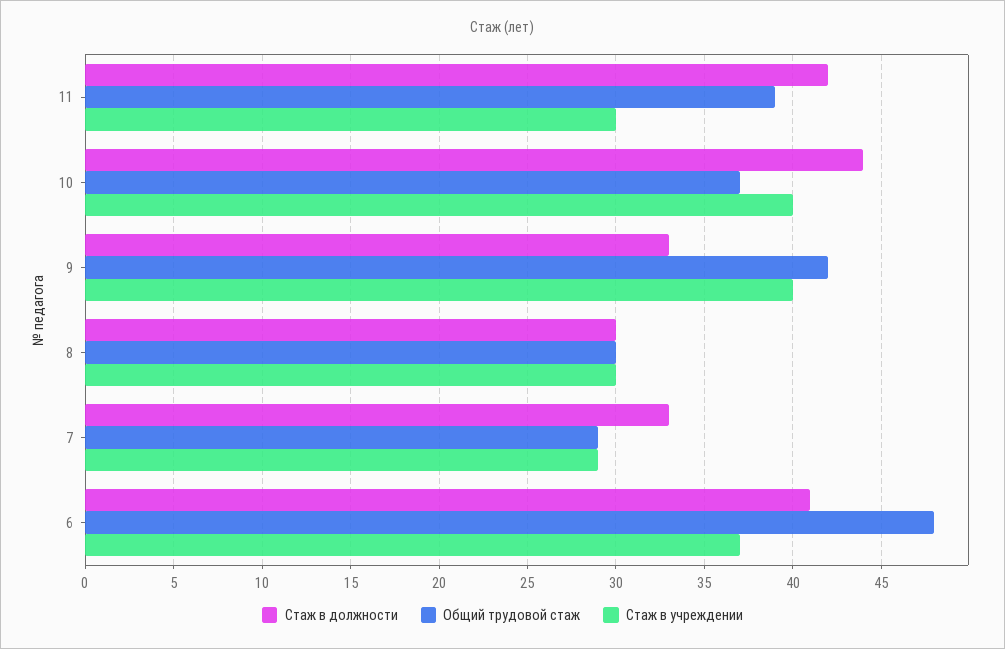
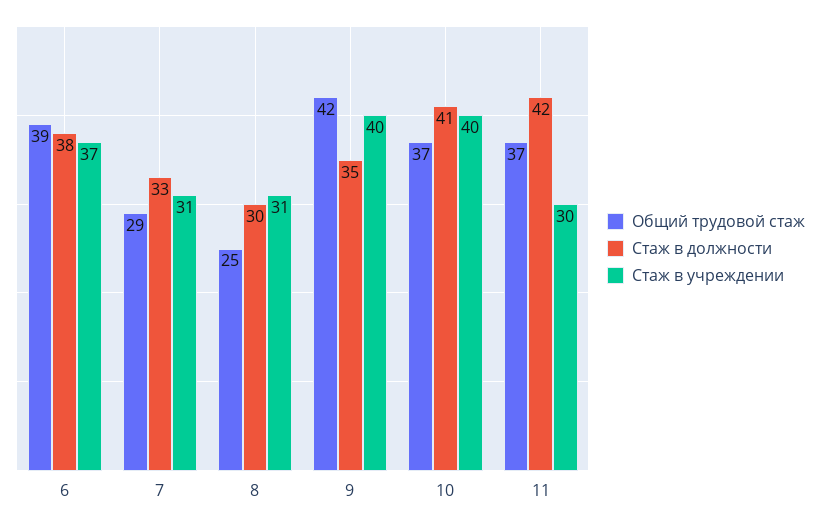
Общий трудовой стаж, 11: 39 -> 37
Стаж в должности, 10: 44 -> 41
Стаж в должности, 9: 33 -> 35
Общий трудовой стаж, 8: 30 -> 25
Стаж в учреждении, 8: 30 -> 31
Стаж в учреждении, 7: 29 -> 31
Стаж в должности, 6: 41 -> 38
Общий трудовой стаж, 6: 48 -> 39

